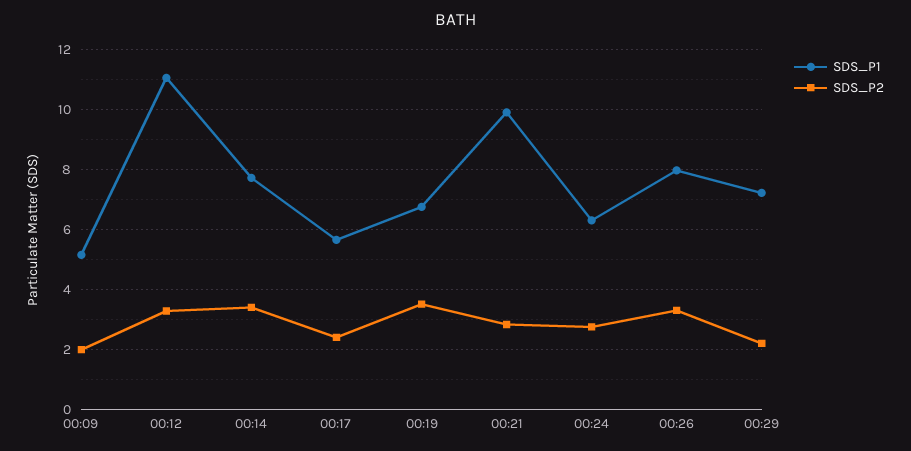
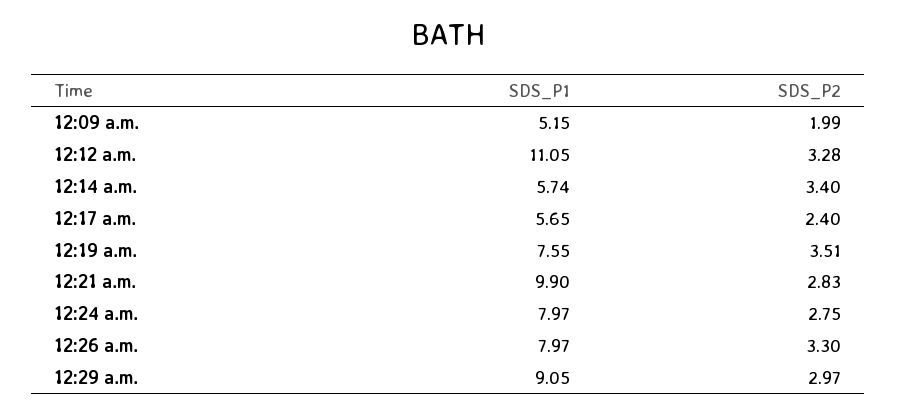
SDS_P1, 00:14: 7.75 -> 5.74
SDS_P1, 00:19: 6.75 -> 7.55
SDS_P1, 00:24: 6.25 -> 7.97
SDS_P1, 00:29: 7.25 -> 9.05
SDS_P2, 00:29: 2.25 -> 2.97

